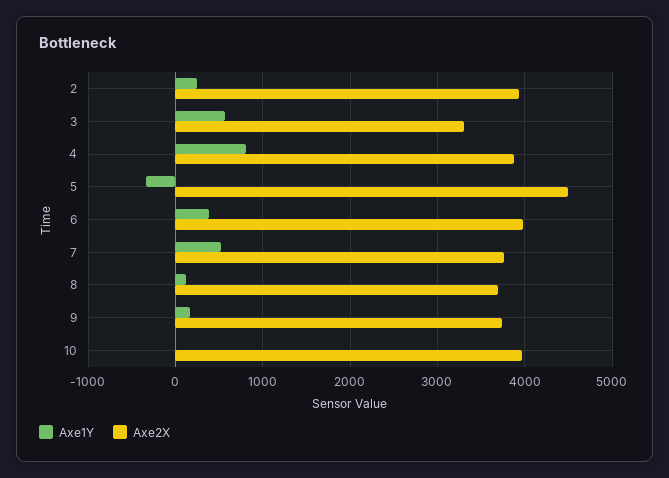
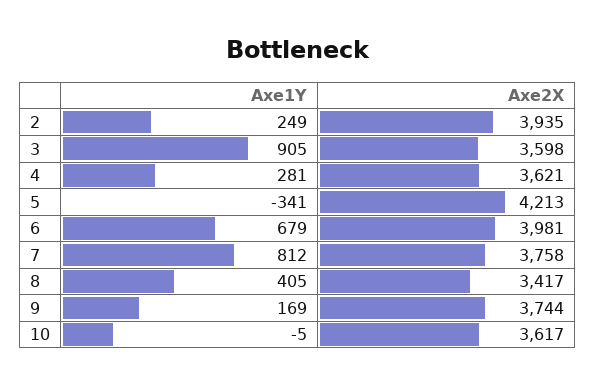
Axe1Y, 3: 600 -> 905
Axe2X, 3: 3300 -> 3598
Axe1Y, 4: 800 -> 281
Axe2X, 4: 3900 -> 3621
Axe2X, 5: 4500 -> 4213
Axe1Y, 6: 400 -> 679
Axe1Y, 7: 500 -> 812
Axe1Y, 8: 100 -> 405
Axe2X, 8: 3700 -> 3417
Axe2X, 10: 4000 -> 3617

